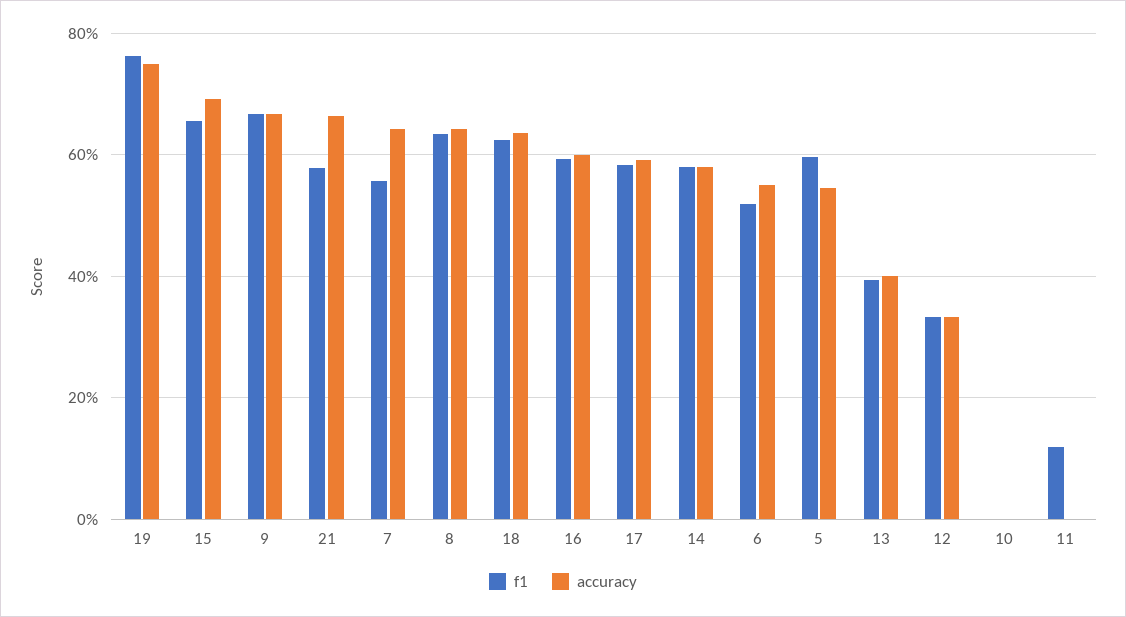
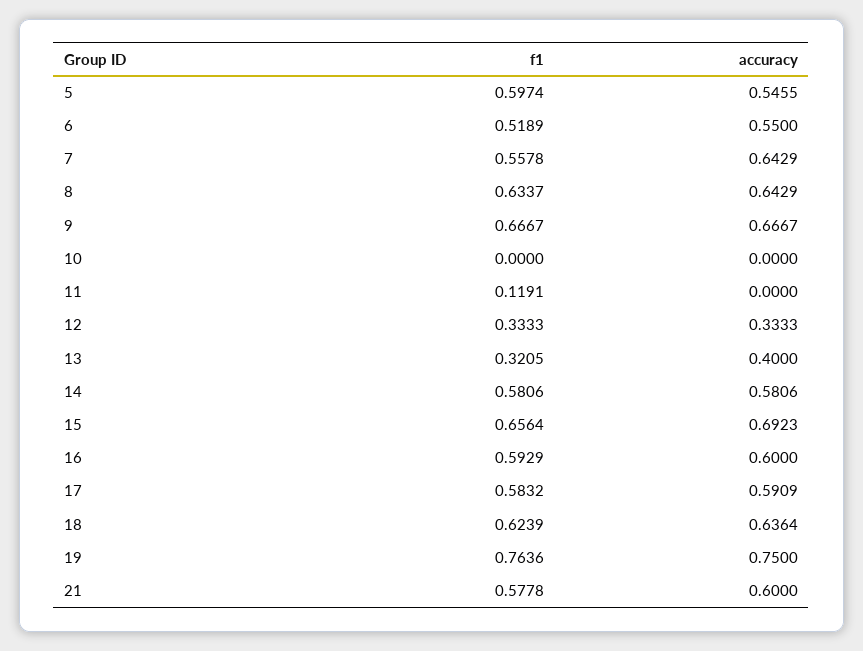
accuracy, 21: 0.66 -> 0.6
f1, 13: 0.4 -> 0.3205

